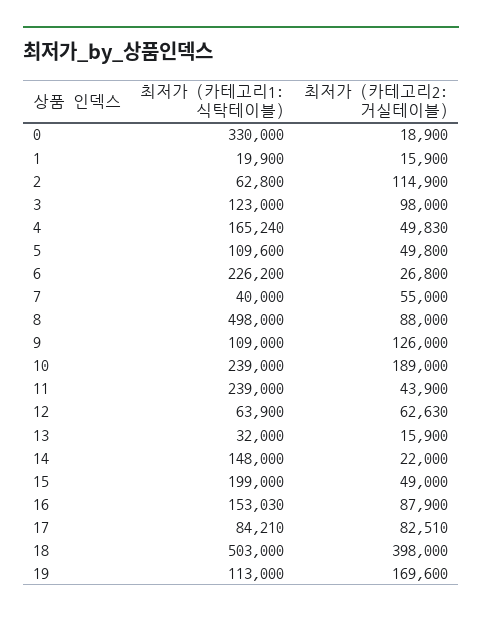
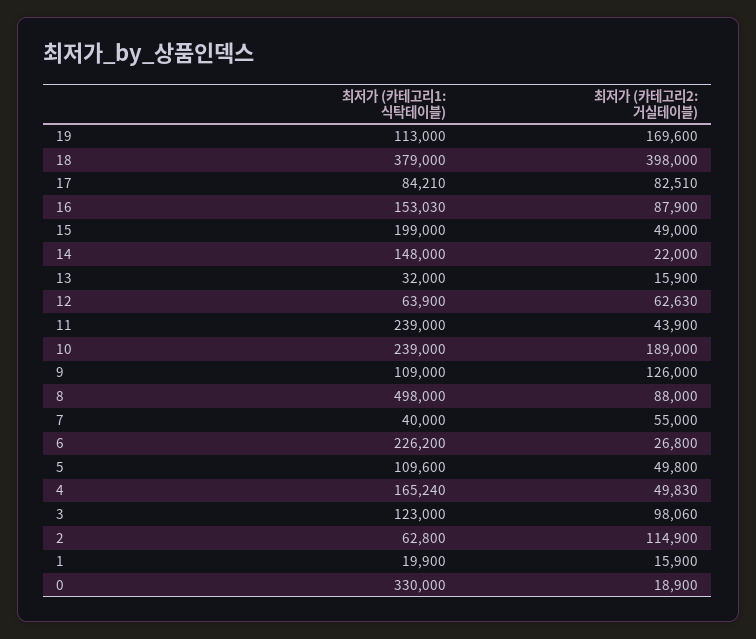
최저가 (카테고리2: 거실테이블), 3: 98000 -> 98060
최저가 (카테고리1: 식탁테이블), 18: 503000 -> 379000

